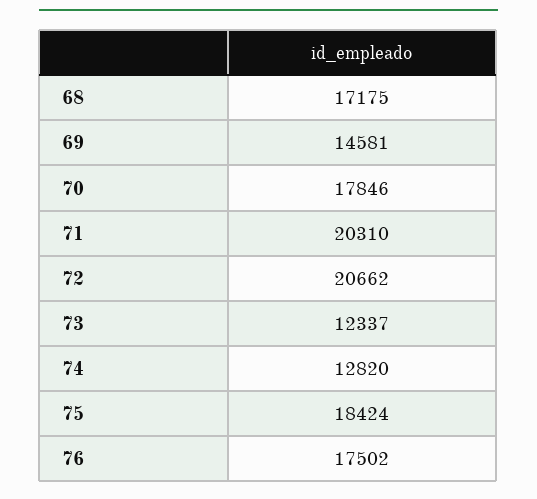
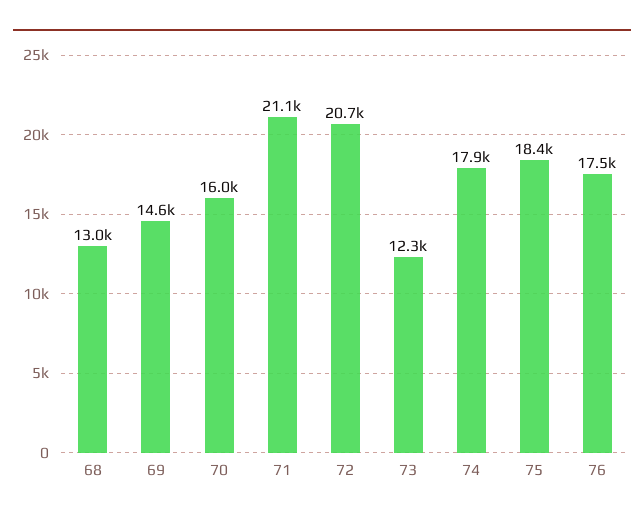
68: 17175 -> 13000
70: 17846 -> 16000
71: 20310 -> 21100
74: 12820 -> 17900

